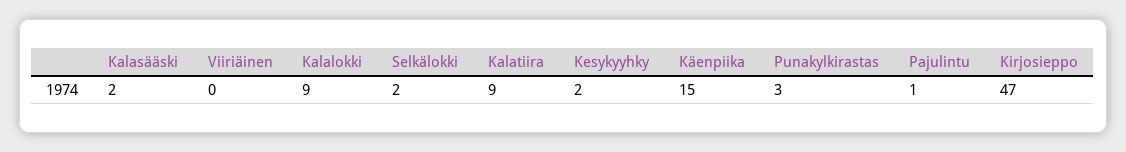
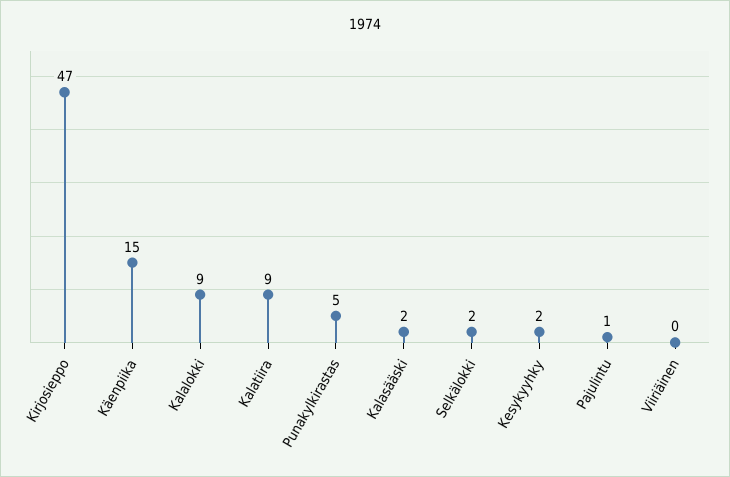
Punakylkirastas: 3 -> 5

